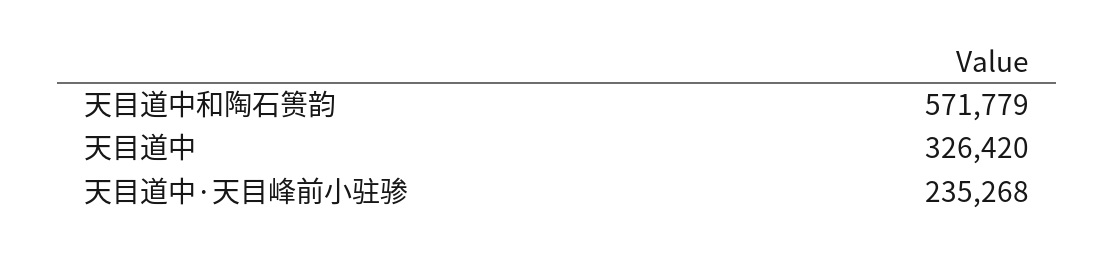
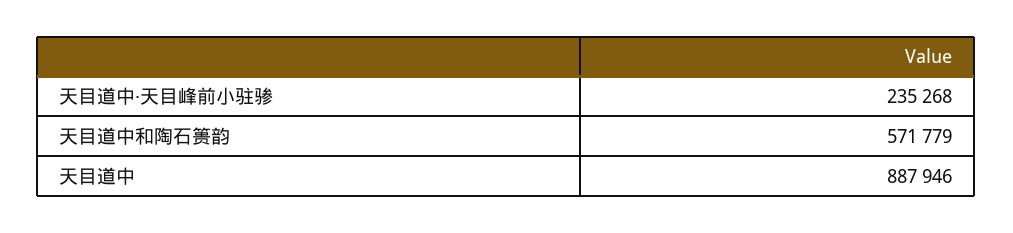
天目道中: 326420 -> 887946

